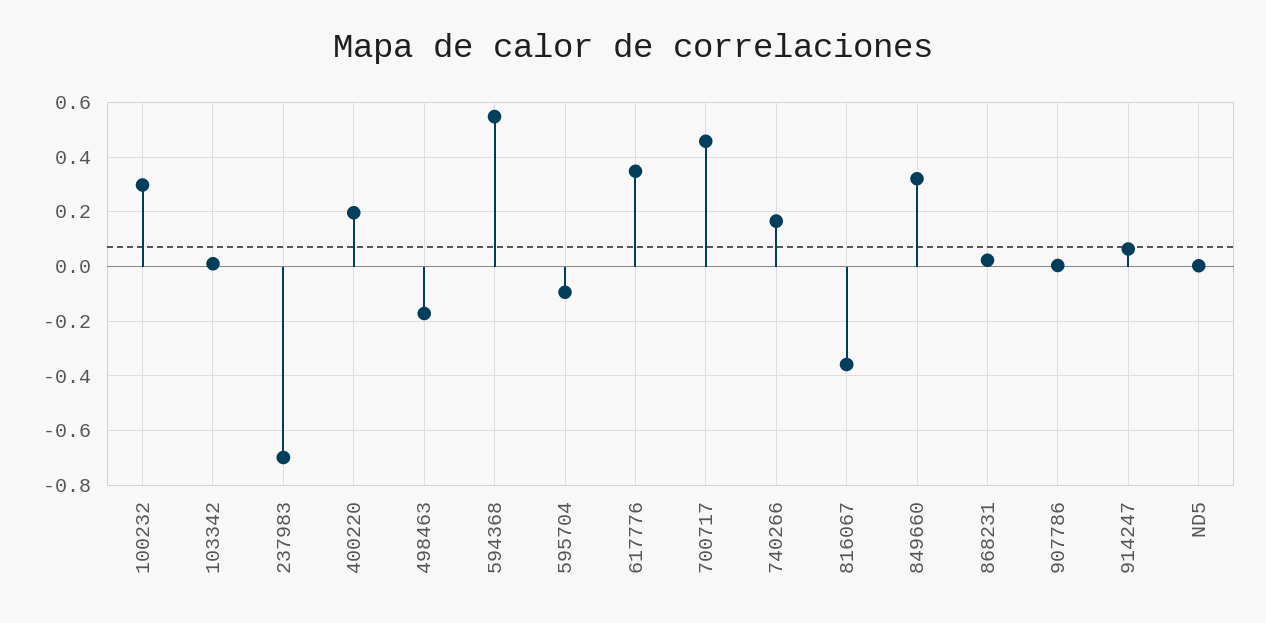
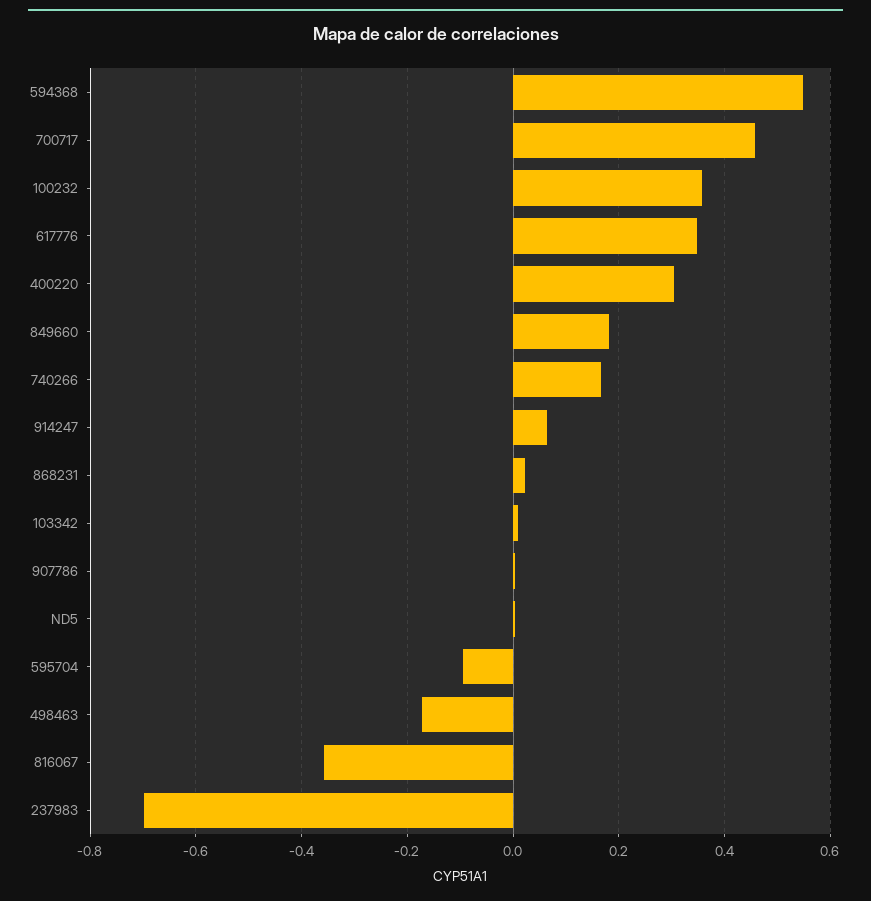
100232: 0.3 -> 0.36
400220: 0.2 -> 0.3
849660: 0.325 -> 0.18

